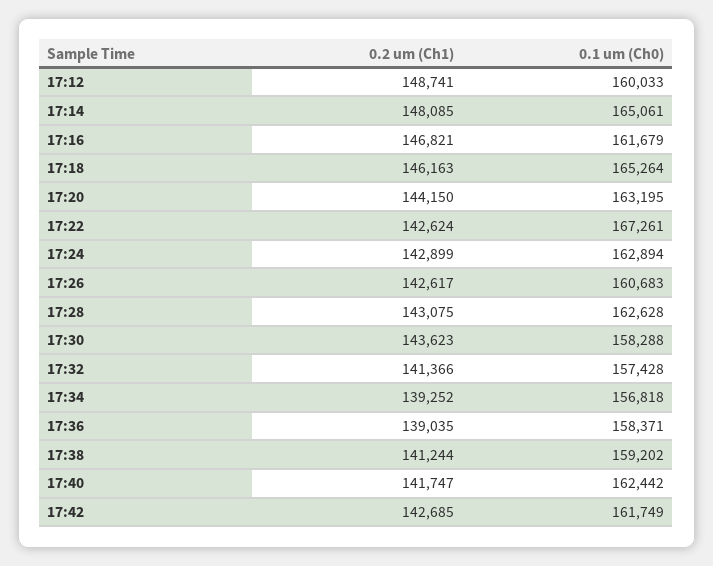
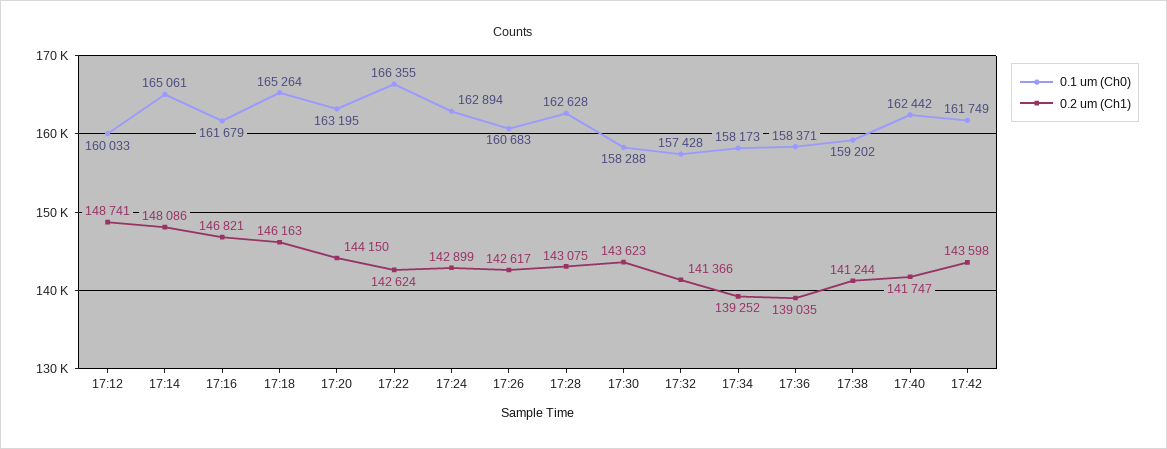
0.2 um (Ch1), 17:14: 148085 -> 148086
0.1 um (Ch0), 17:22: 167261 -> 166355
0.1 um (Ch0), 17:34: 156818 -> 158173
0.2 um (Ch1), 17:42: 142685 -> 143598

